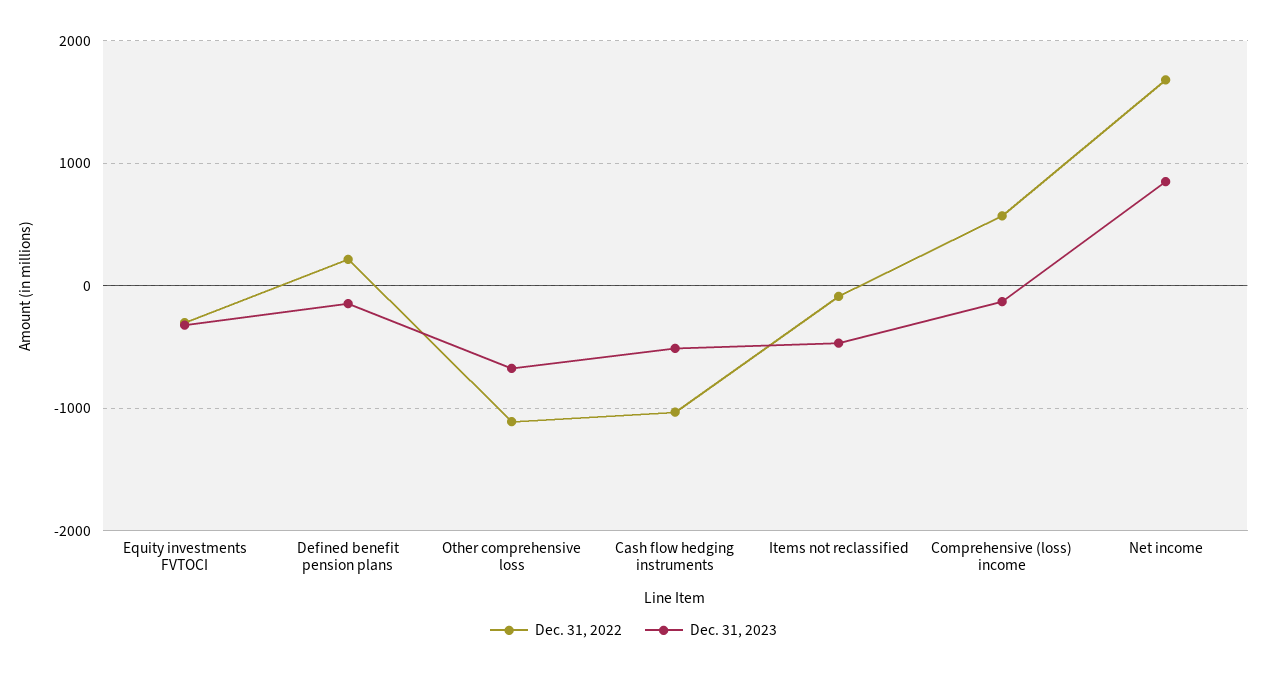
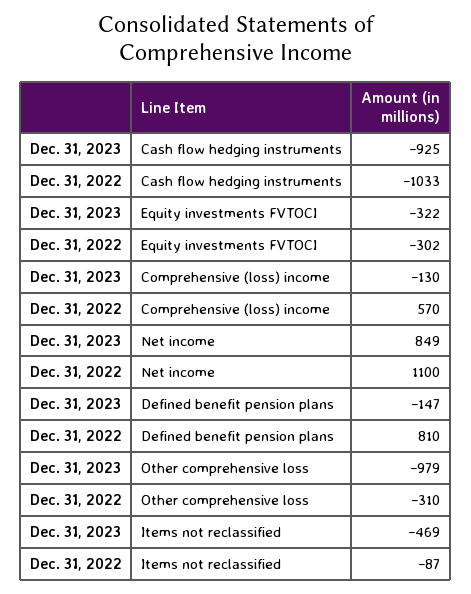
Dec. 31, 2022, Defined benefit pension plans: 200 -> 810
Dec. 31, 2022, Other comprehensive loss: -1100 -> -310
Dec. 31, 2023, Other comprehensive loss: -700 -> -979
Dec. 31, 2023, Cash flow hedging instruments: -500 -> -925
Dec. 31, 2022, Net income: 1700 -> 1100

